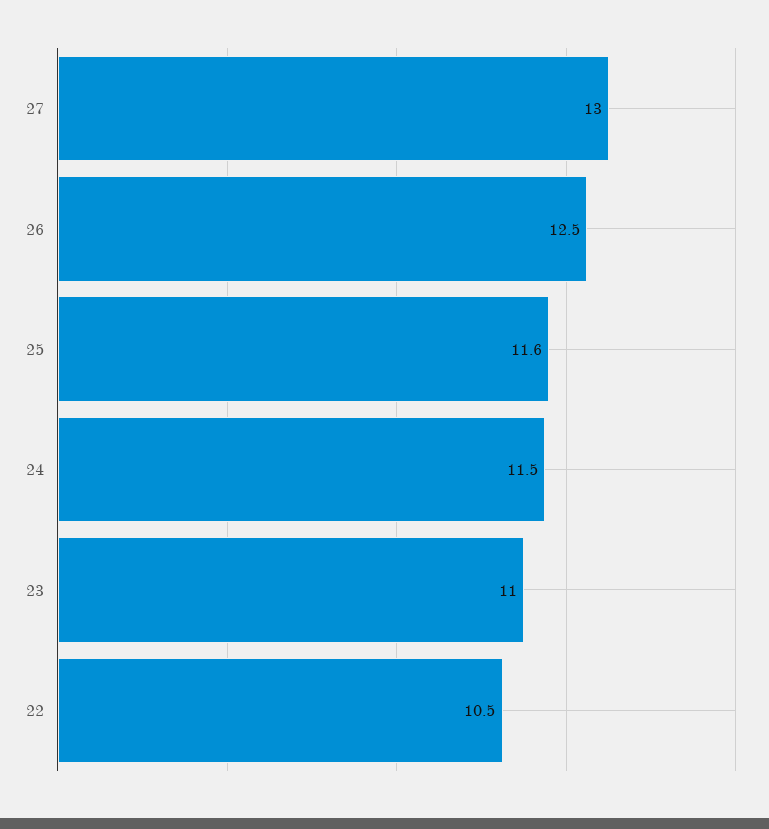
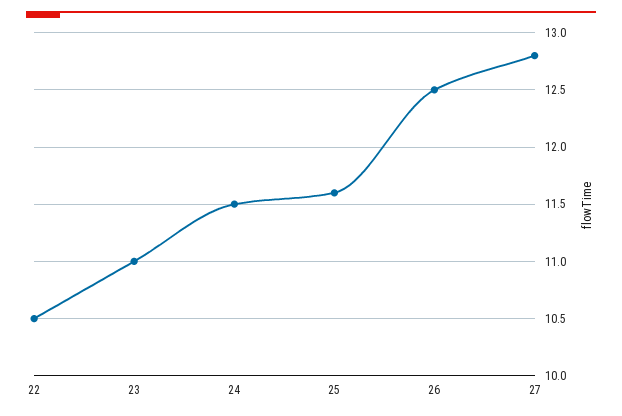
27: 13 -> 12.8

